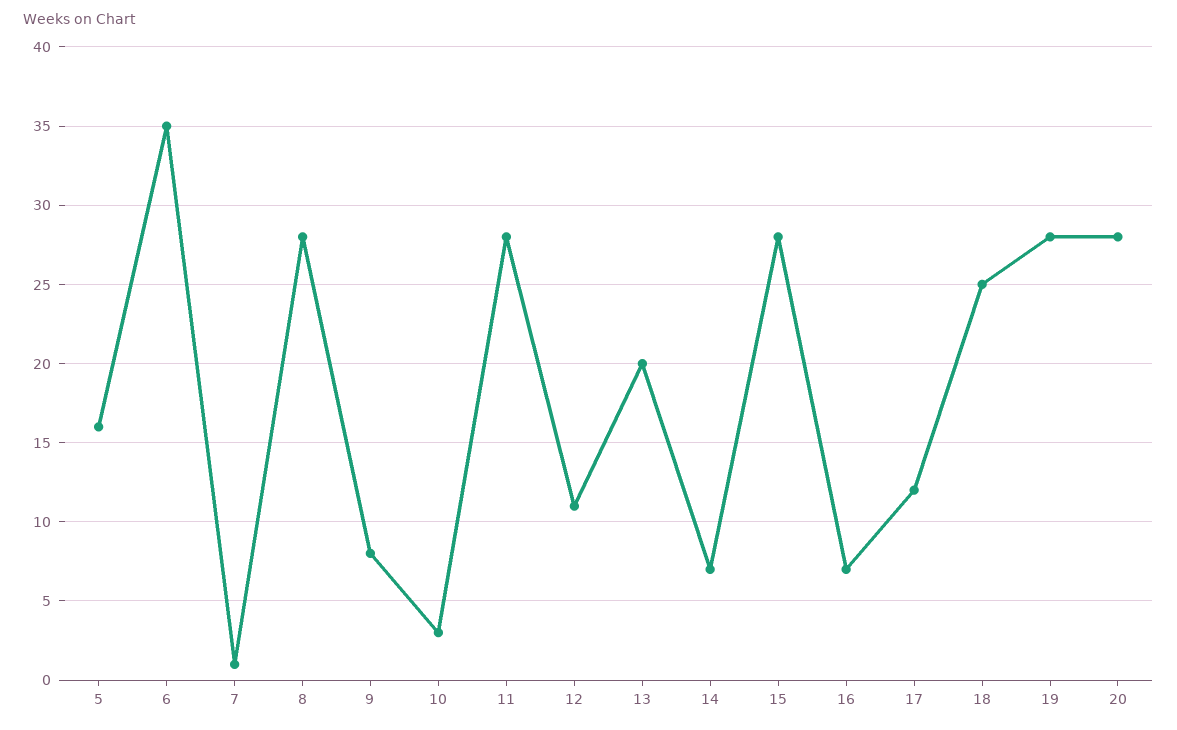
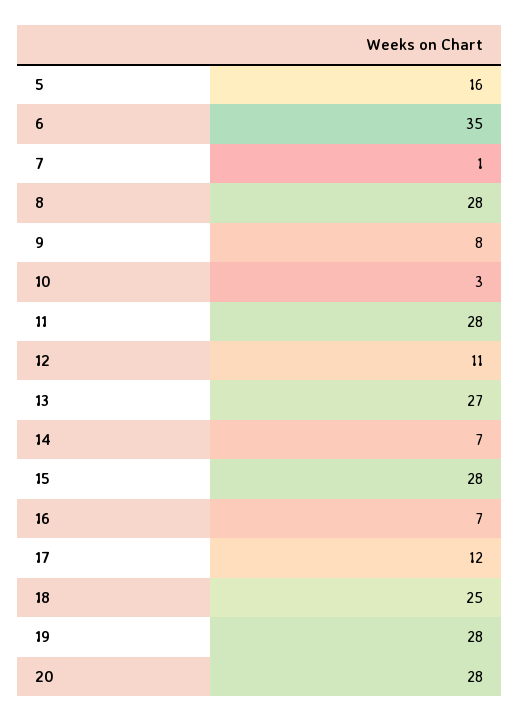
13: 20 -> 27

